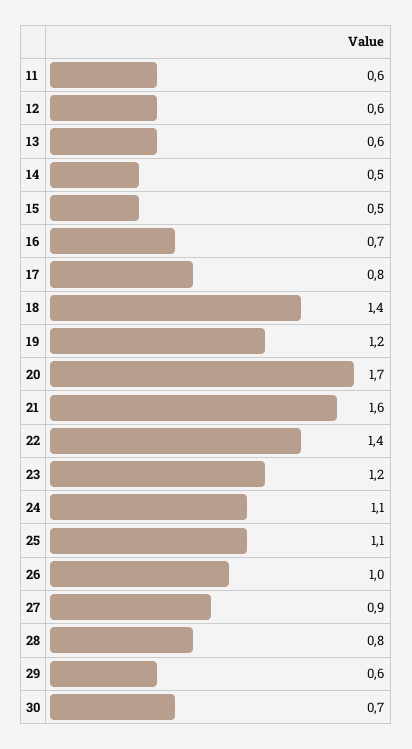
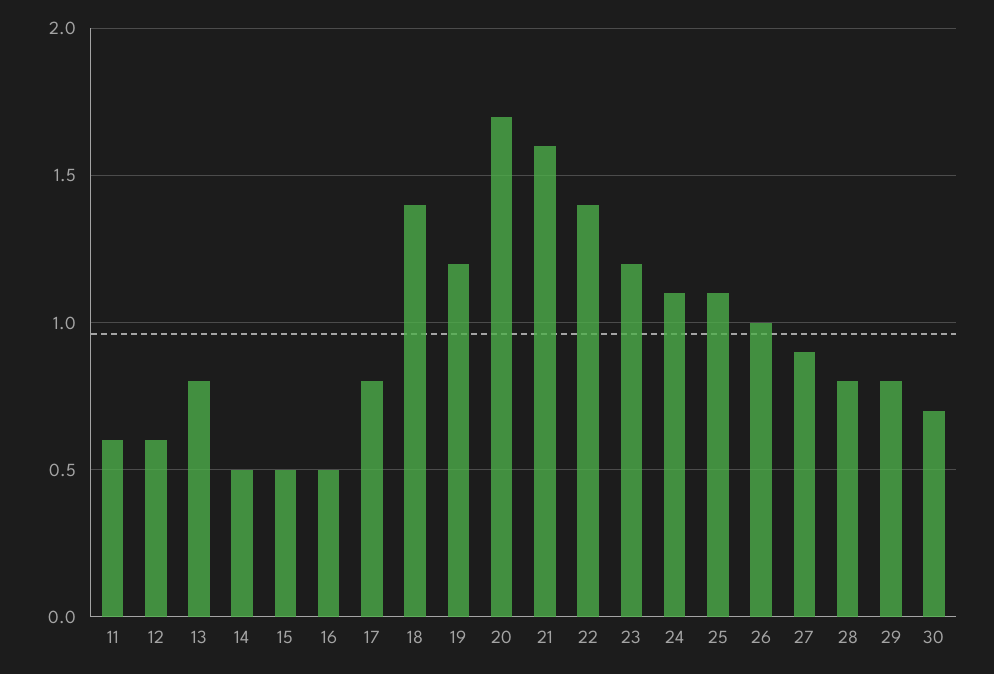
13: 0.6 -> 0.8
16: 0.7 -> 0.5
29: 0.6 -> 0.8

